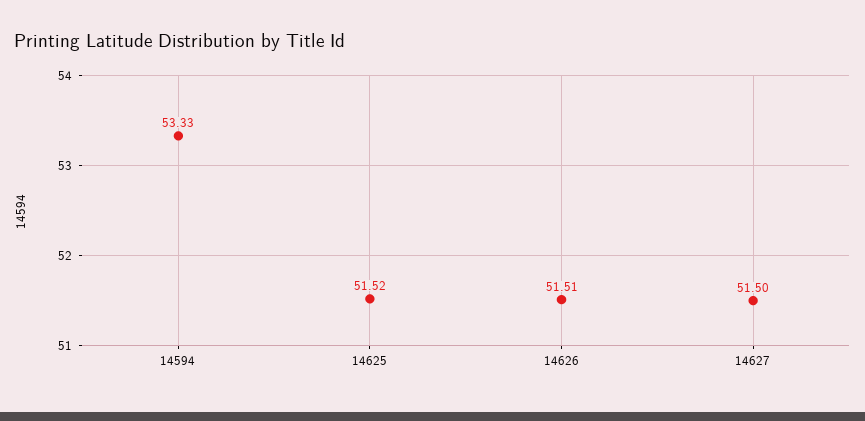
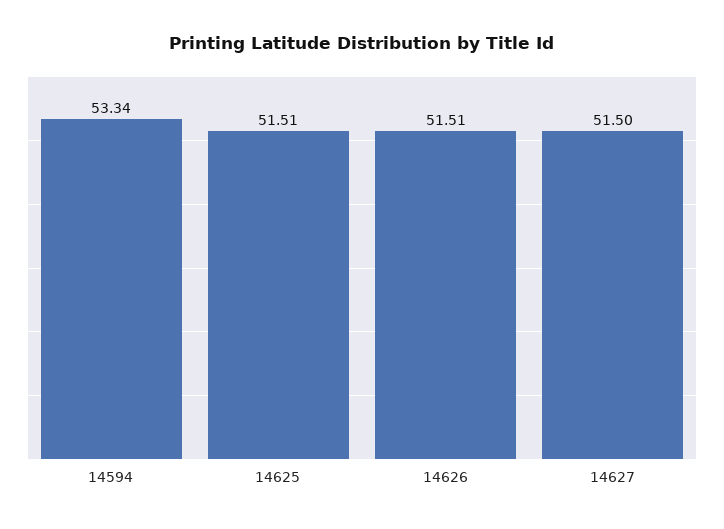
14594: 53.33 -> 53.34
14625: 51.52 -> 51.51

